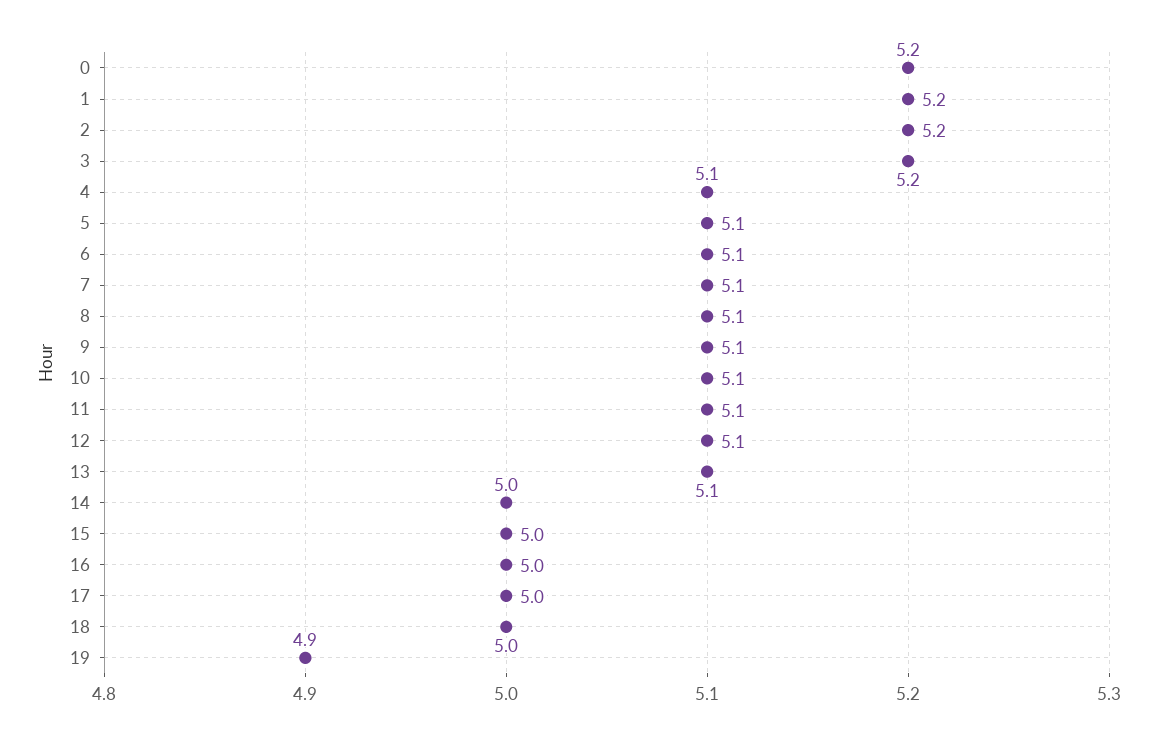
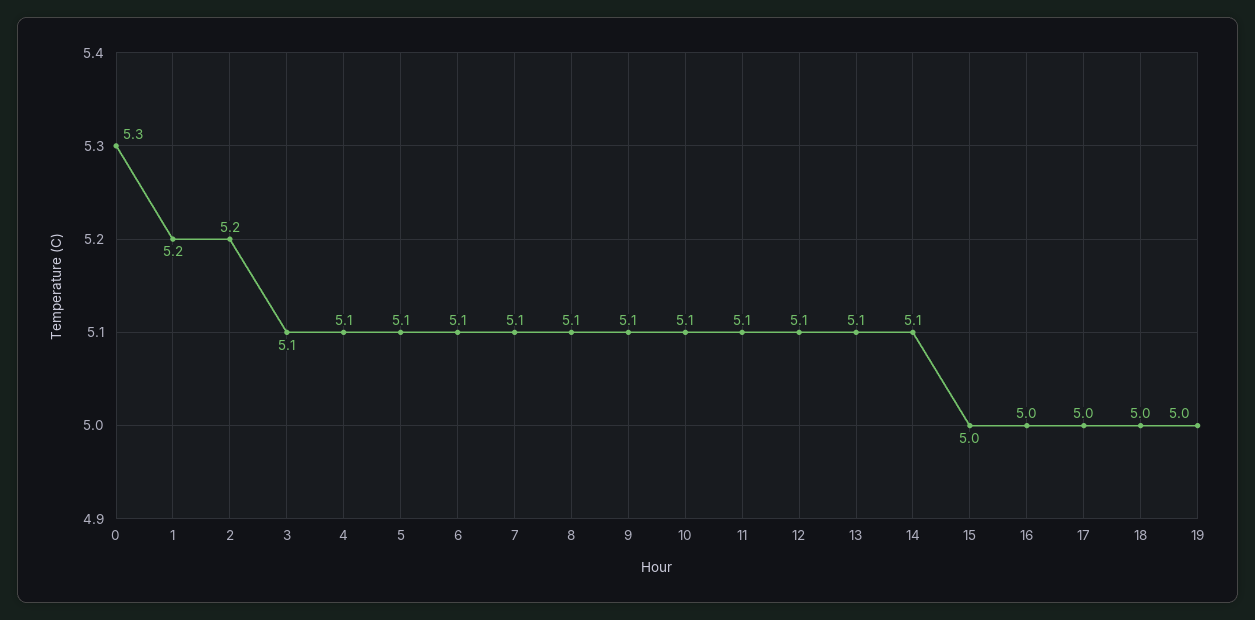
0: 5.2 -> 5.3
3: 5.2 -> 5.1
14: 5 -> 5.1
19: 4.9 -> 5

